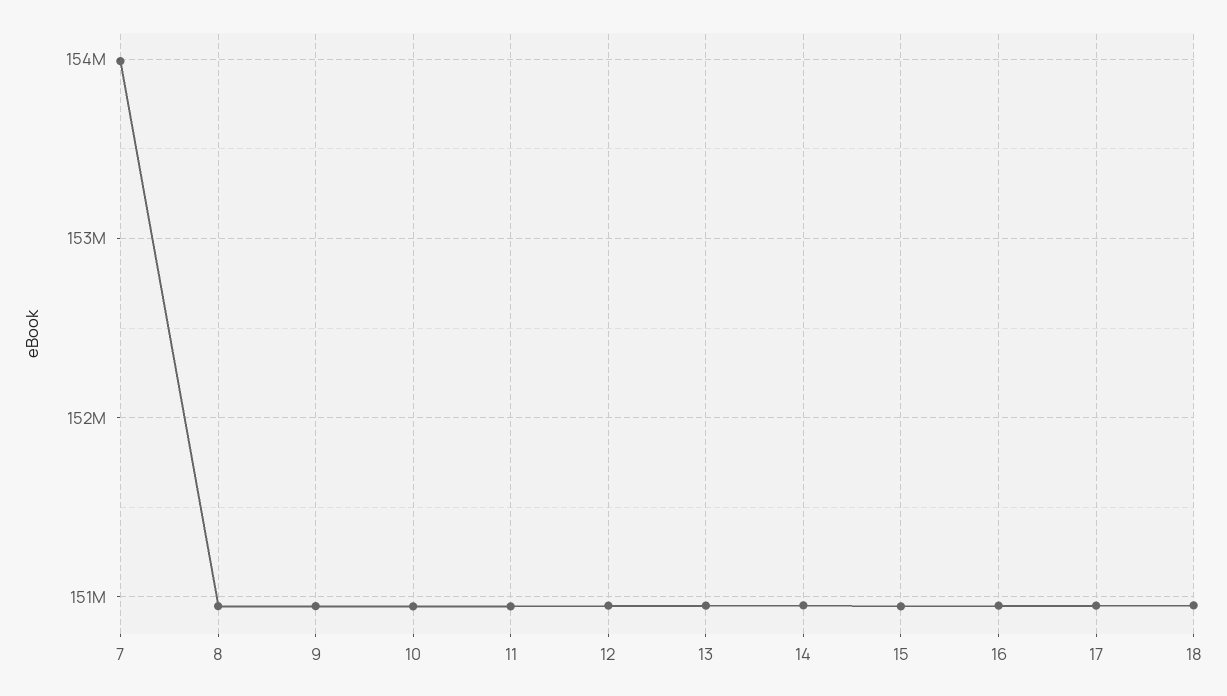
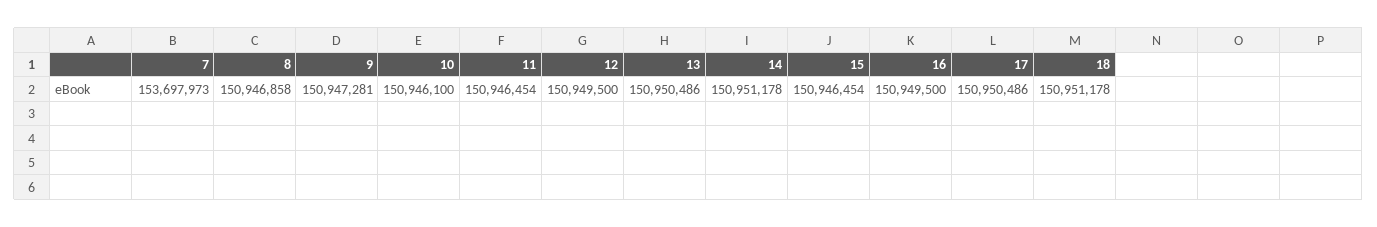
7: 154000000 -> 153697973

